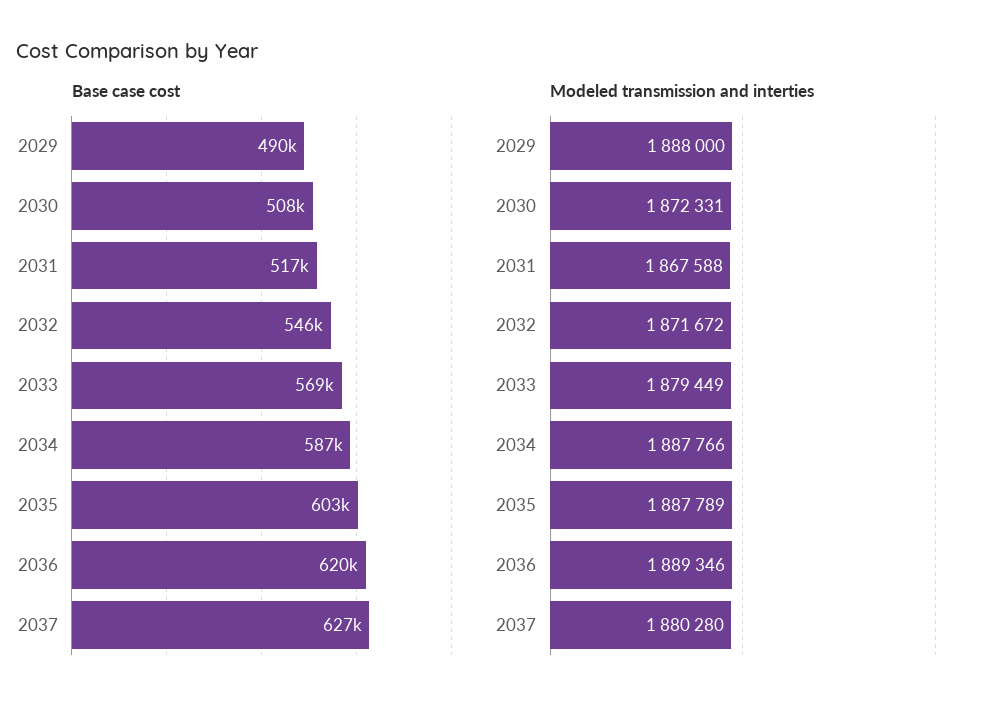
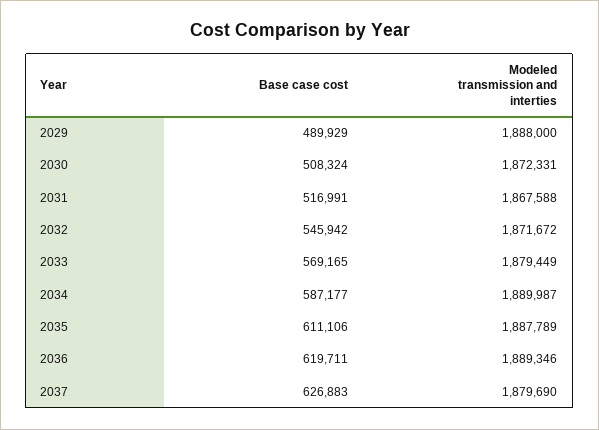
Base case cost, 2035: 603000 -> 611106
Modeled transmission and interties, 2034: 1887766 -> 1889987
Modeled transmission and interties, 2037: 1880280 -> 1879690

